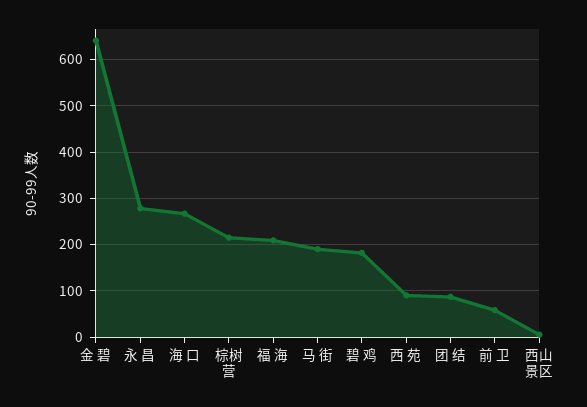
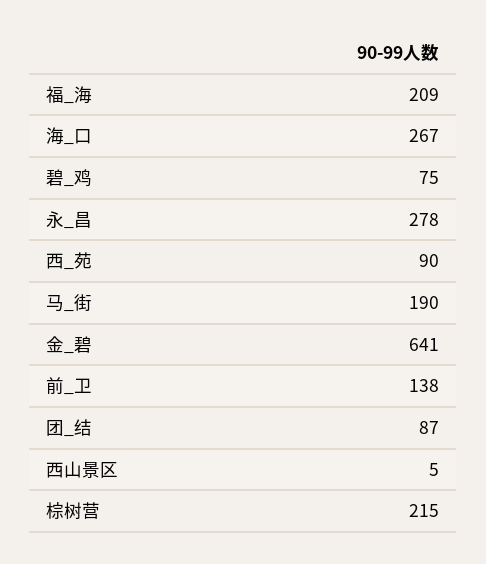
碧 鸡: 180 -> 75
前 卫: 60 -> 138

